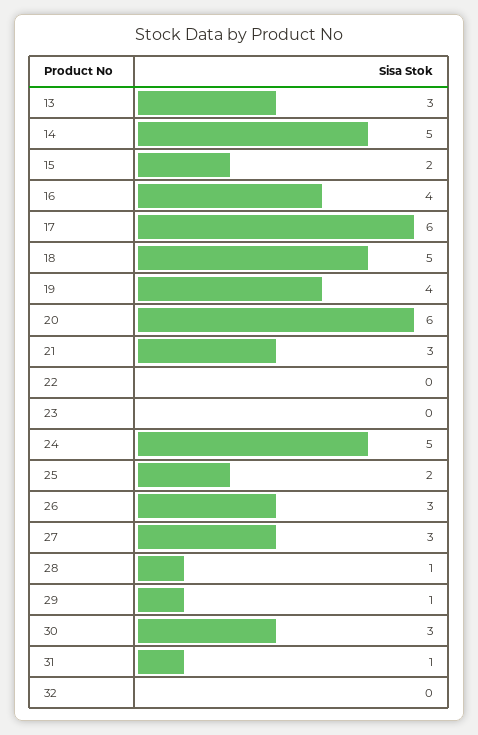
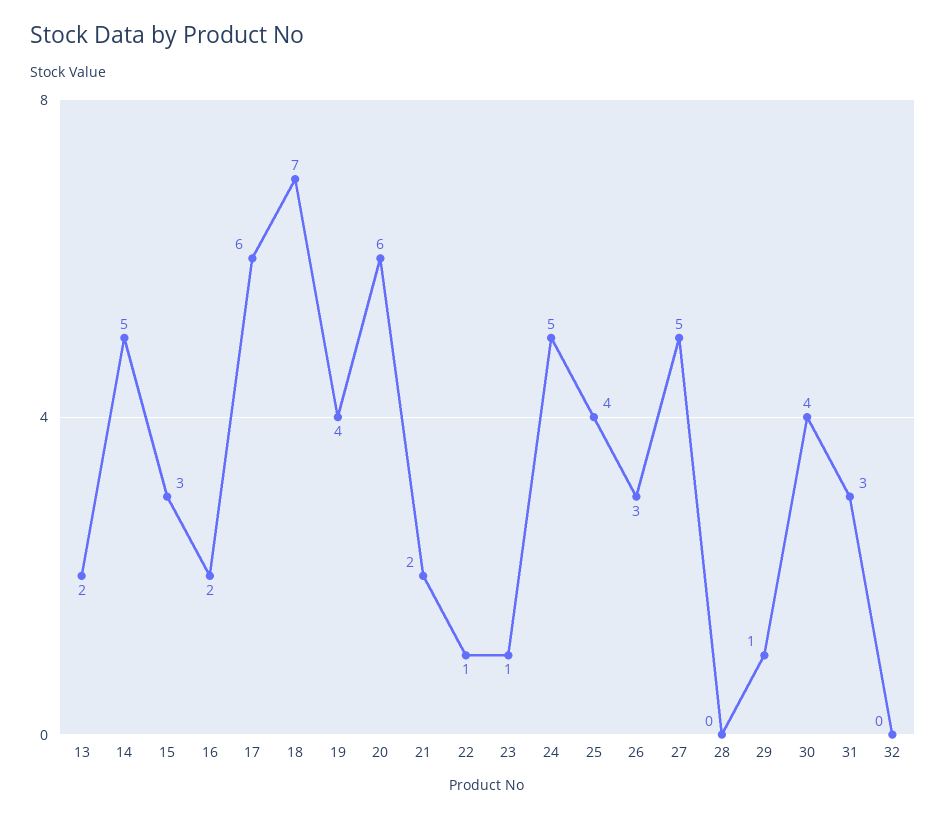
13: 3 -> 2
15: 2 -> 3
16: 4 -> 2
18: 5 -> 7
21: 3 -> 2
22: 0 -> 1
23: 0 -> 1
25: 2 -> 4
27: 3 -> 5
28: 1 -> 0
30: 3 -> 4
31: 1 -> 3

